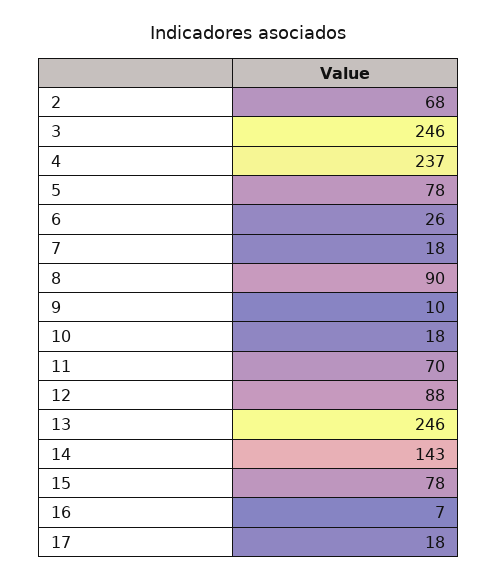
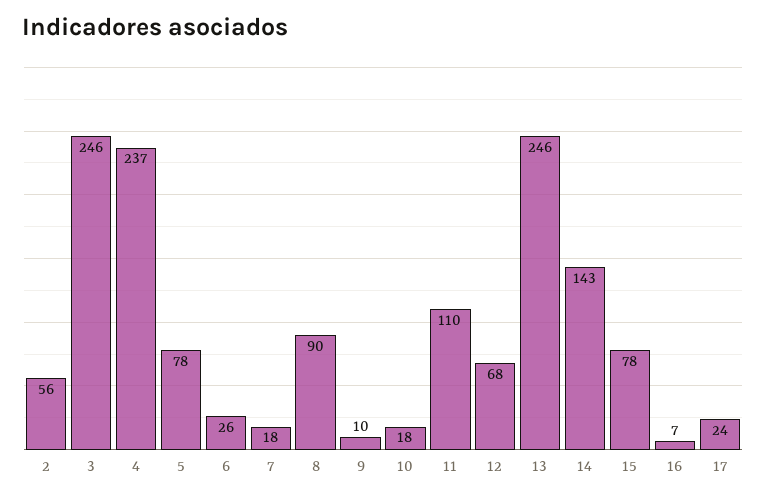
2: 68 -> 56
11: 70 -> 110
12: 88 -> 68
17: 18 -> 24

